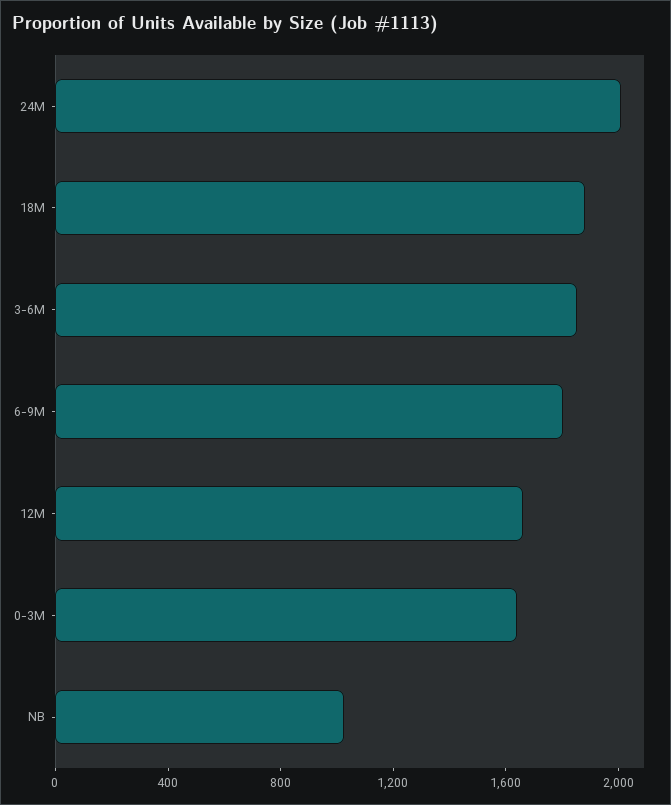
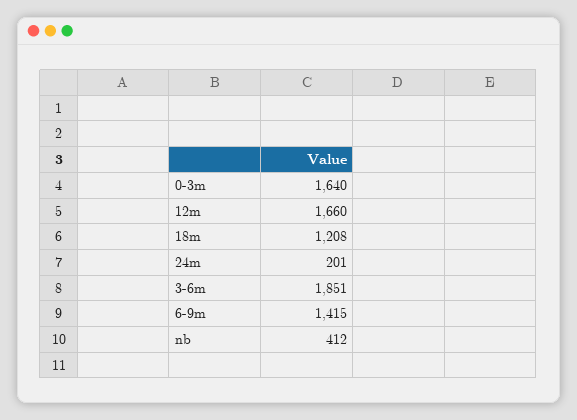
24M: 2000 -> 201
18M: 1900 -> 1208
6-9M: 1800 -> 1415
NB: 1000 -> 412

